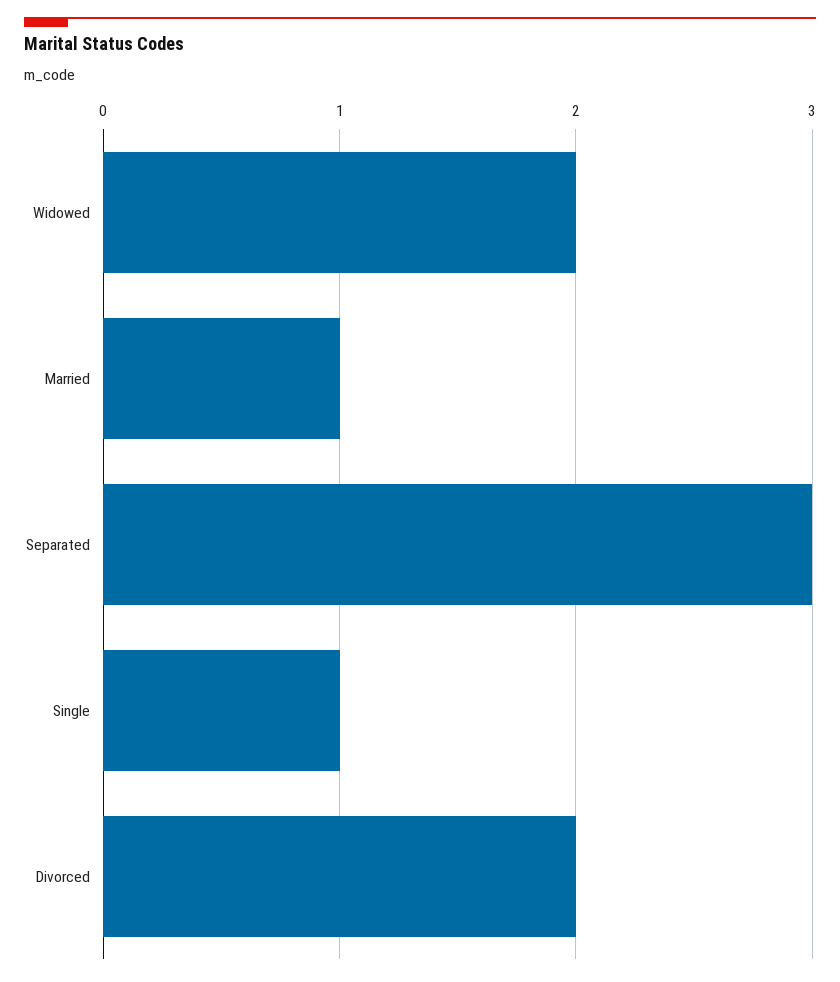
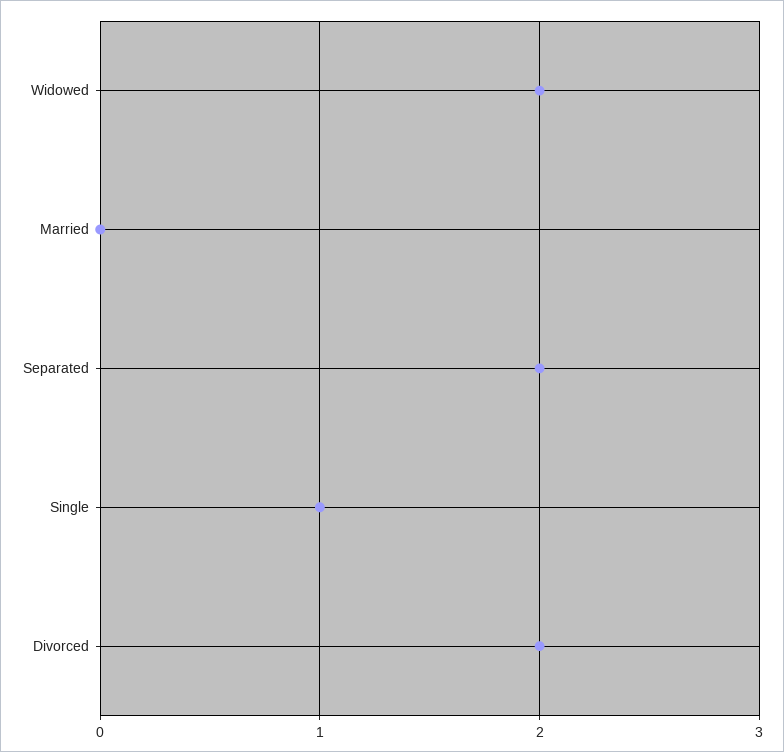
Married: 1 -> 0
Separated: 3 -> 2

